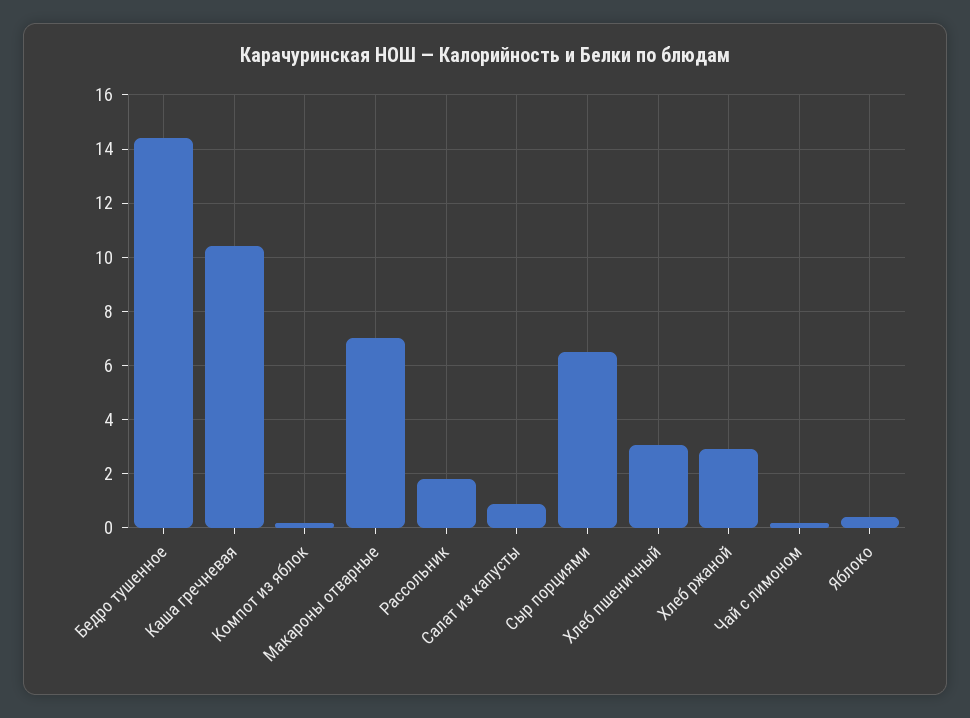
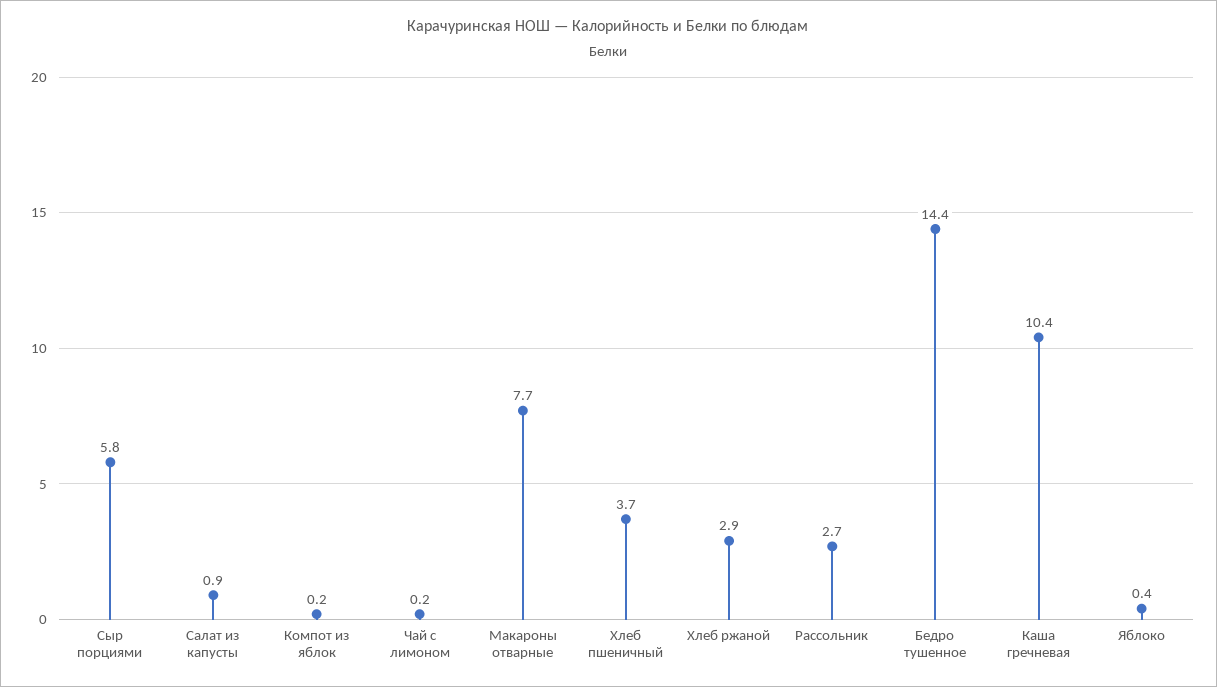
Макароны отварные: 7 -> 7.7
Рассольник: 1.75 -> 2.7
Сыр порциями: 6.5 -> 5.8
Хлеб пшеничный: 3 -> 3.7

